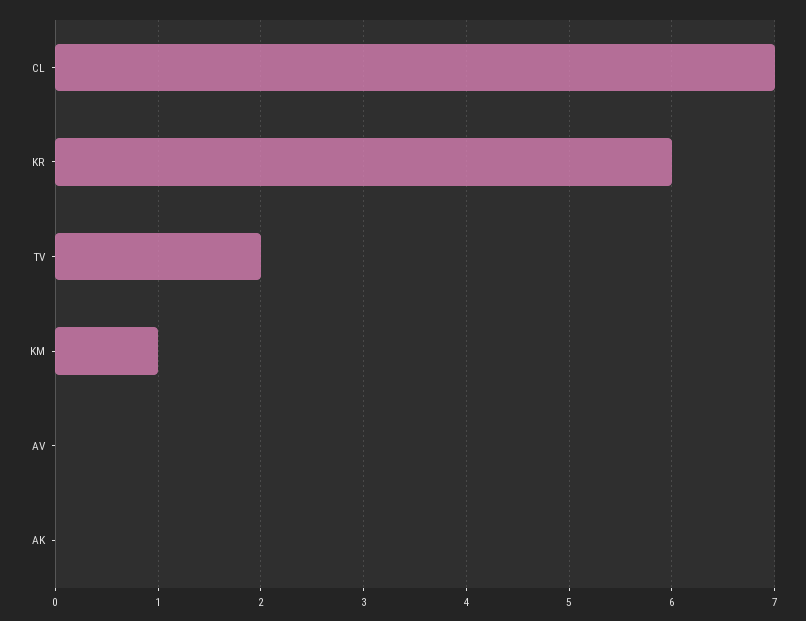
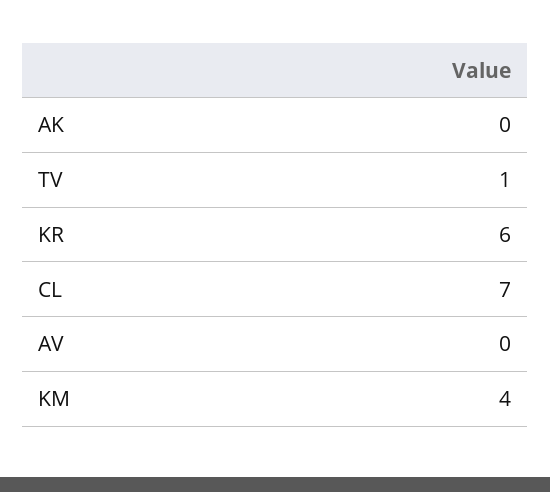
TV: 2 -> 1
KM: 1 -> 4

